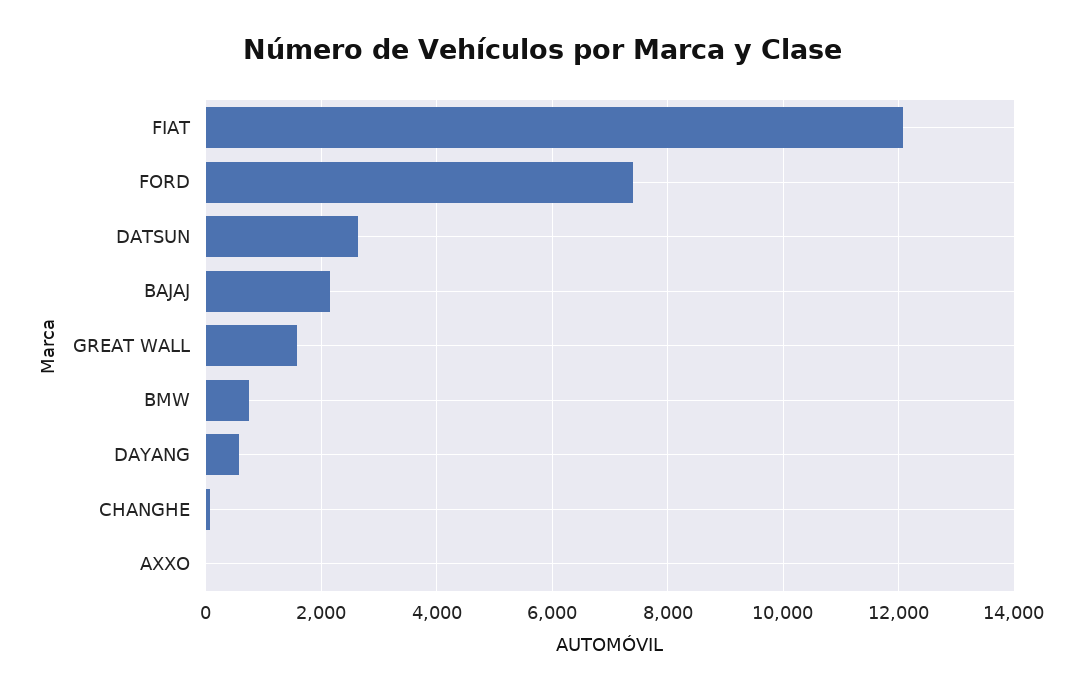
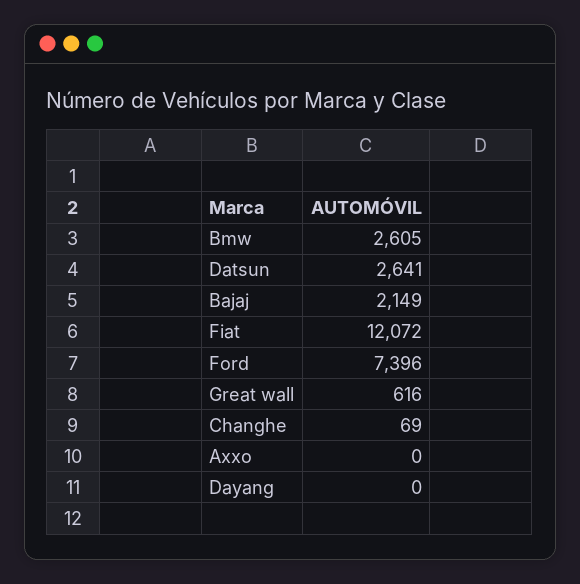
GREAT WALL: 1600 -> 616
BMW: 800 -> 2605
DAYANG: 600 -> 0

